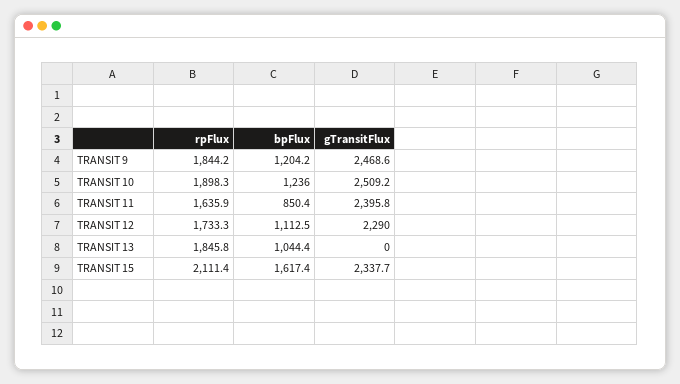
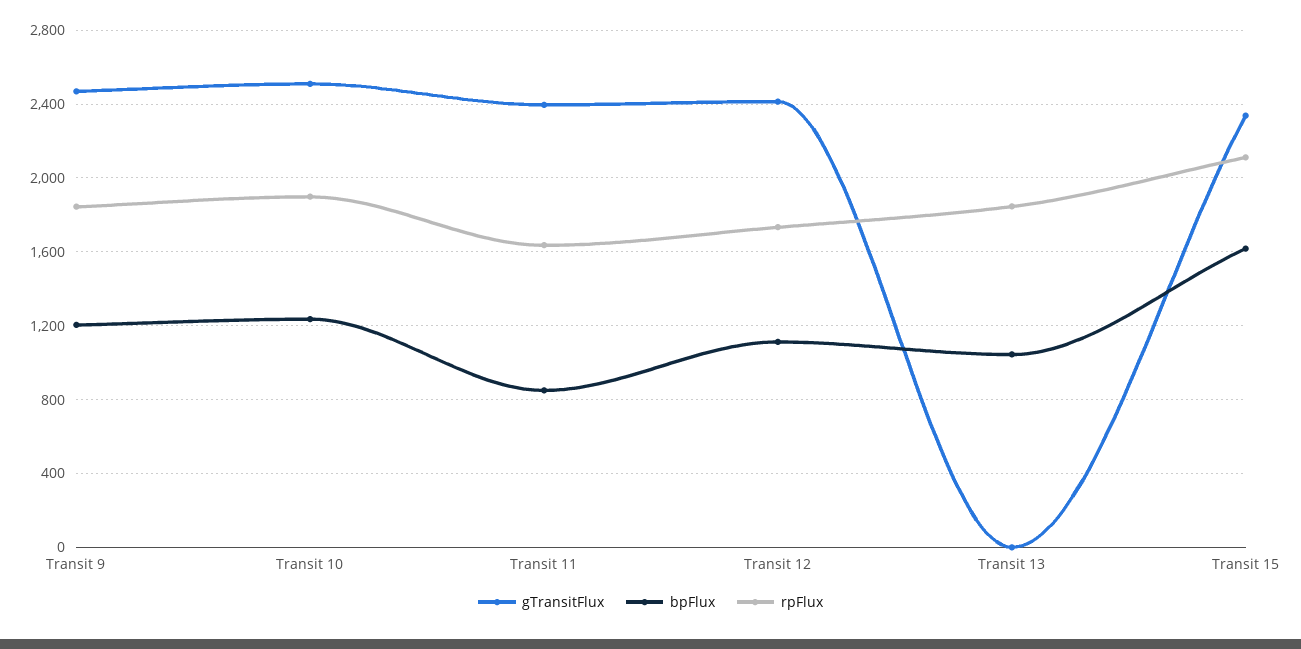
gTransitFlux, TRANSIT 12: 2290 -> 2400

